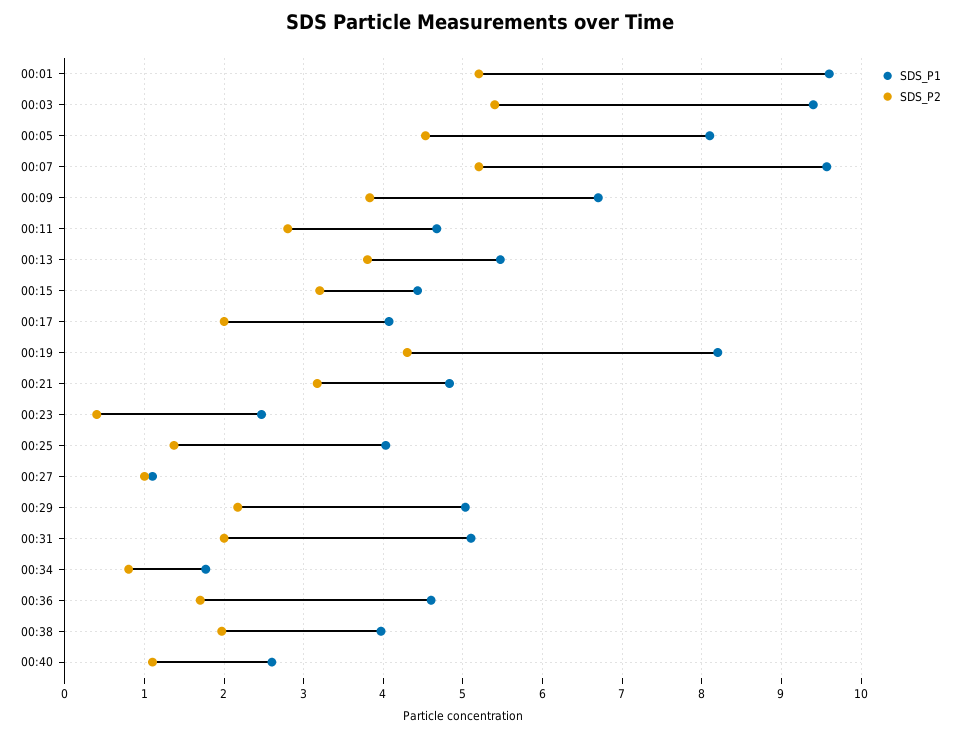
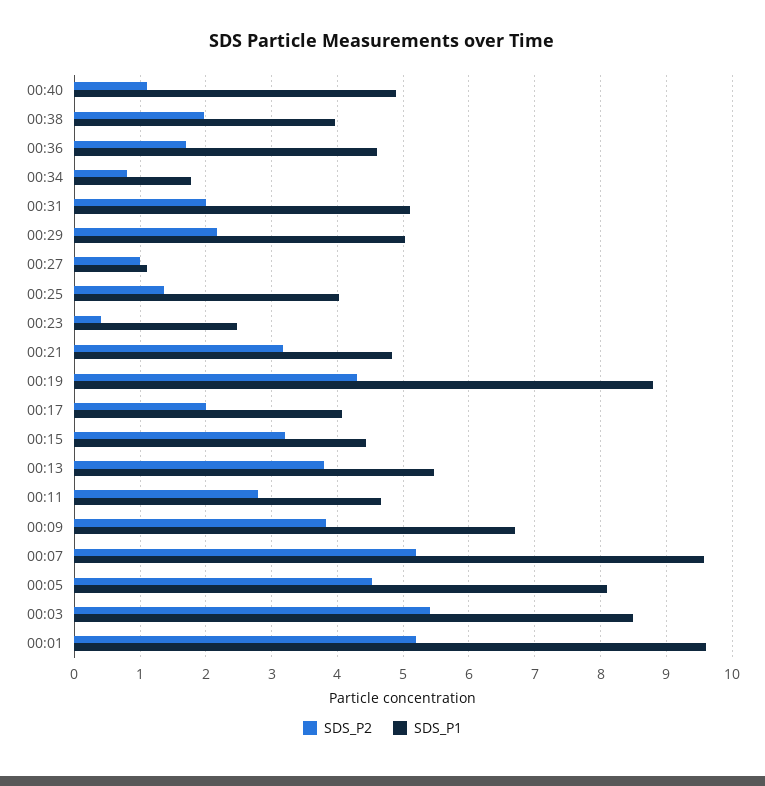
SDS_P1, 00:03: 9.4 -> 8.5
SDS_P1, 00:19: 8.2 -> 8.8
SDS_P1, 00:40: 2.6 -> 4.9

